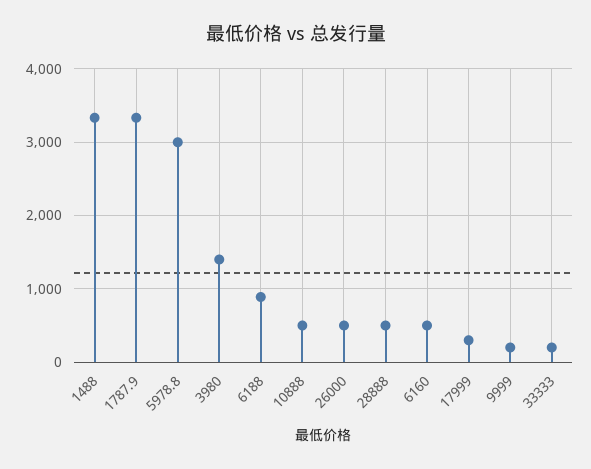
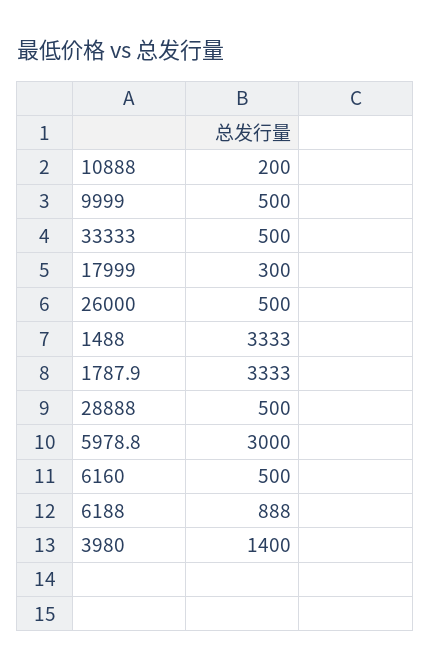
10888: 500 -> 200
9999: 200 -> 500
33333: 200 -> 500

